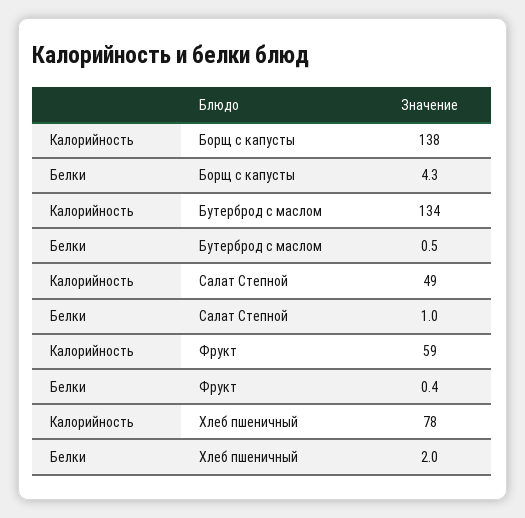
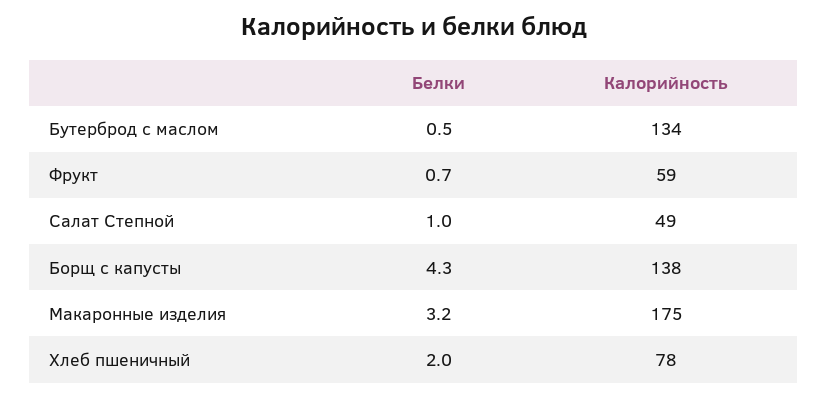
Белки, Фрукт: 0.4 -> 0.7
Белки, Макаронные изделия: none -> 3.2
Калорийность, Макаронные изделия: none -> 175

